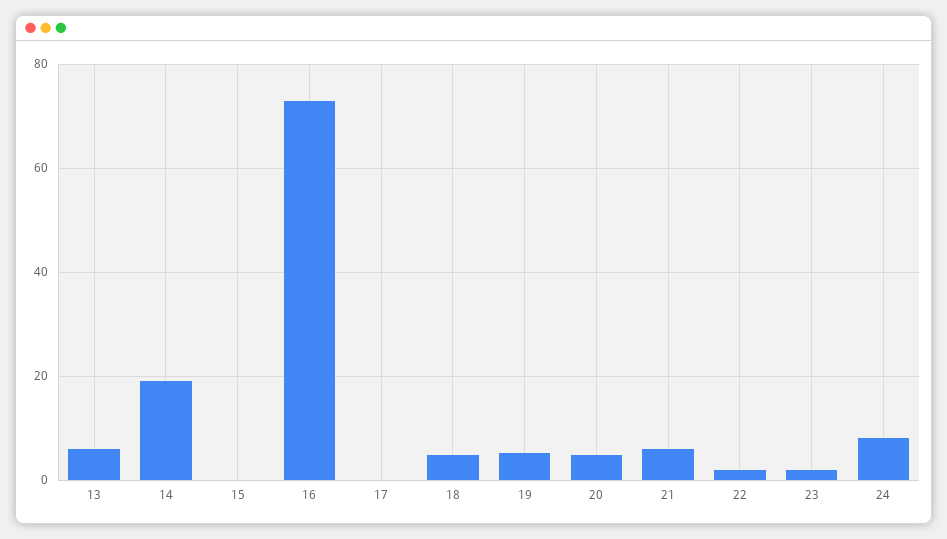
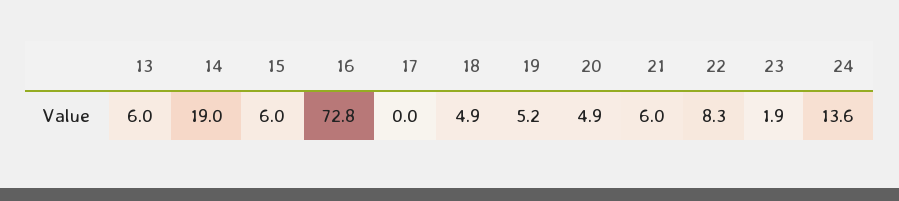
15: 0 -> 6
22: 2 -> 8.3
24: 8 -> 13.6

